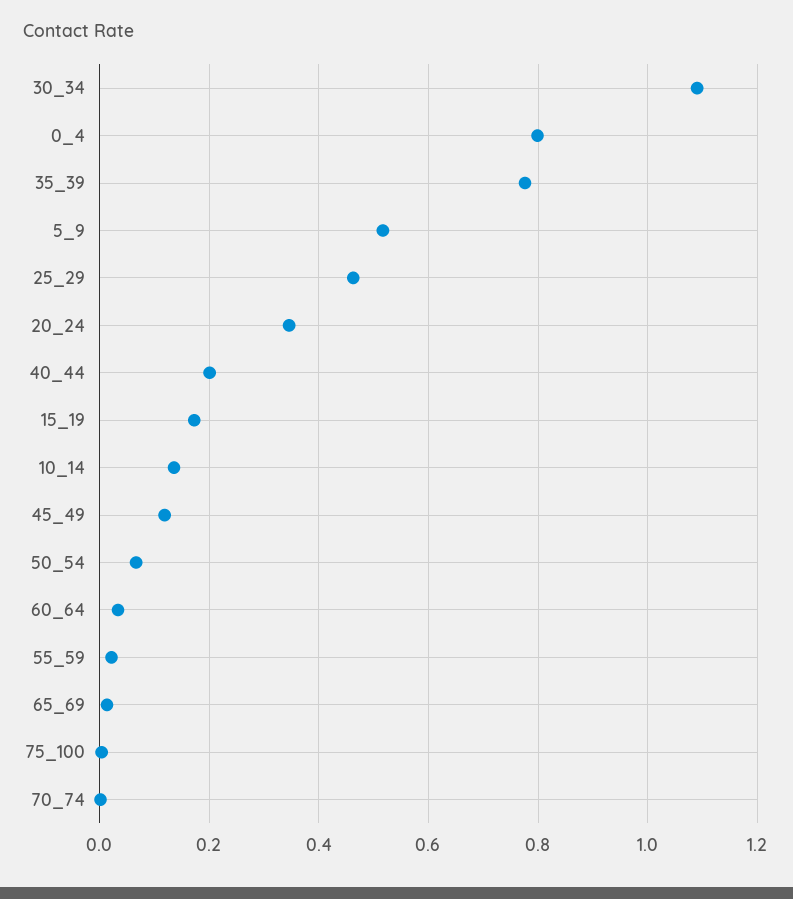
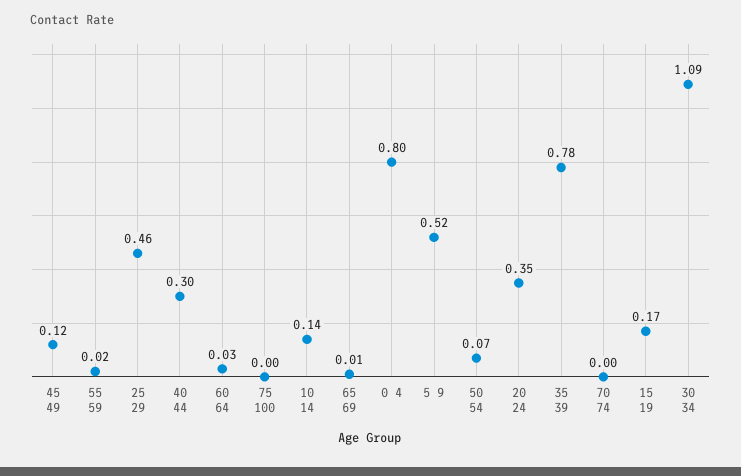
40_44: 0.2 -> 0.3

